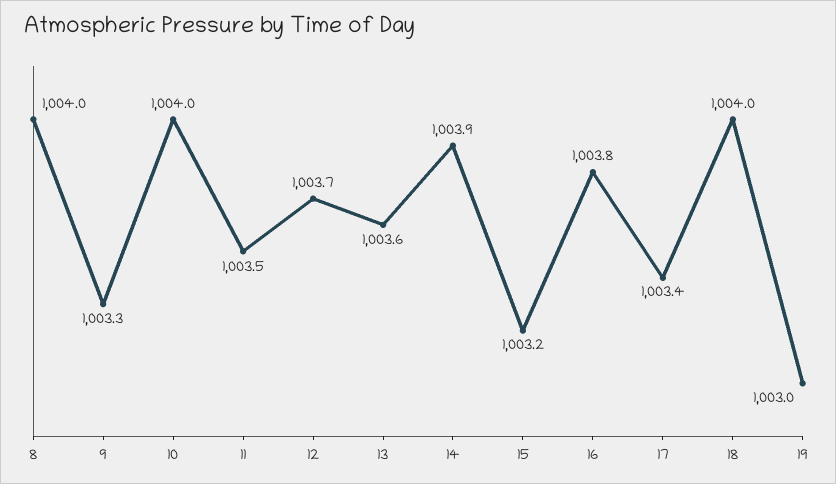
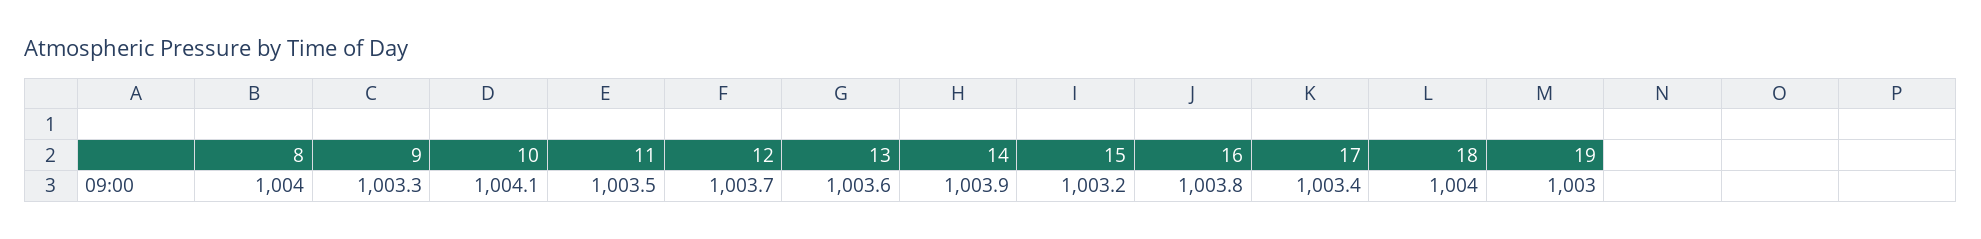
10: 1004 -> 1004.1

